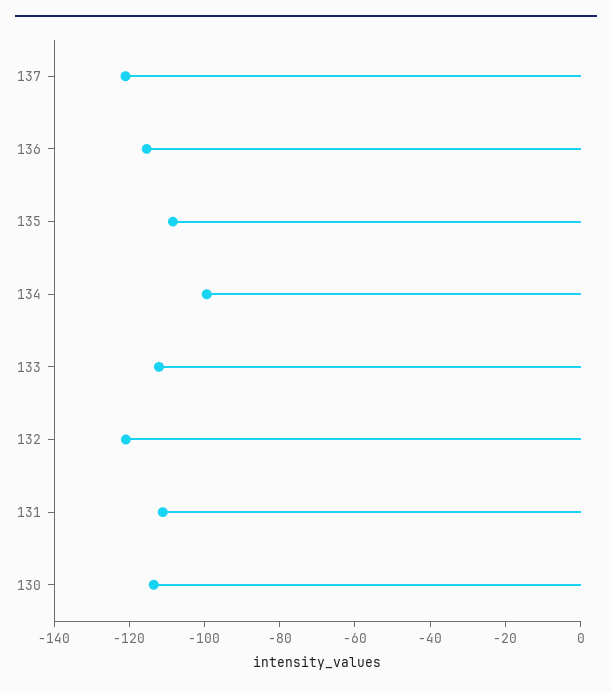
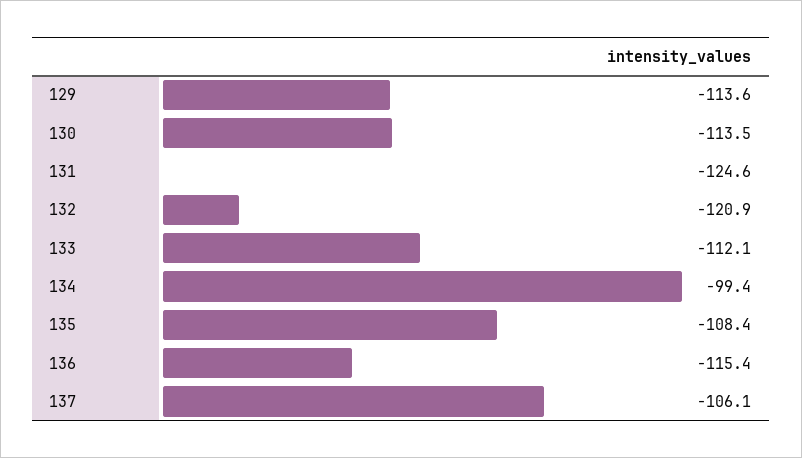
137: -120 -> -106.1
131: -110 -> -124.6
129: none -> -113.6

